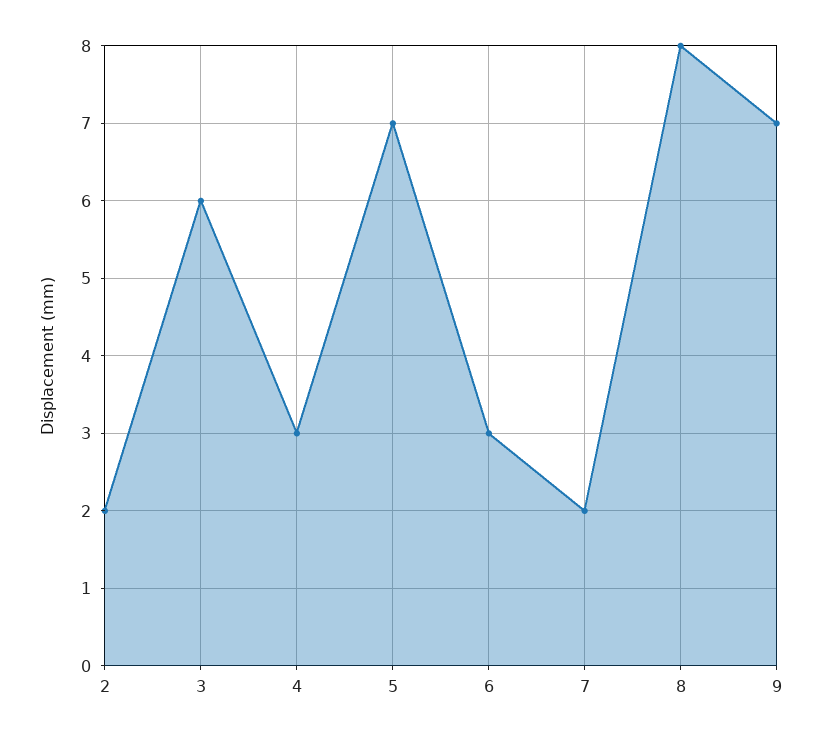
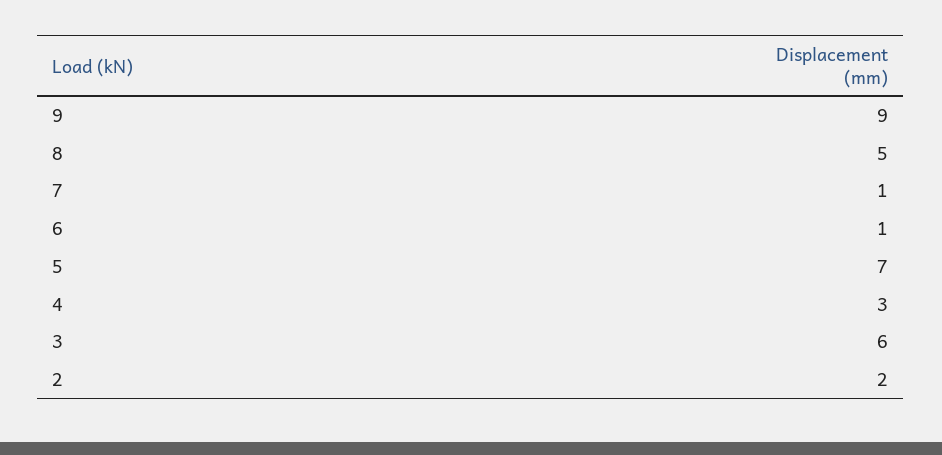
6: 3 -> 1
7: 2 -> 1
8: 8 -> 5
9: 7 -> 9

